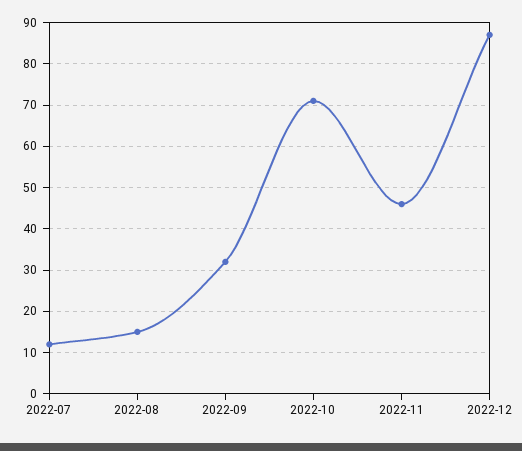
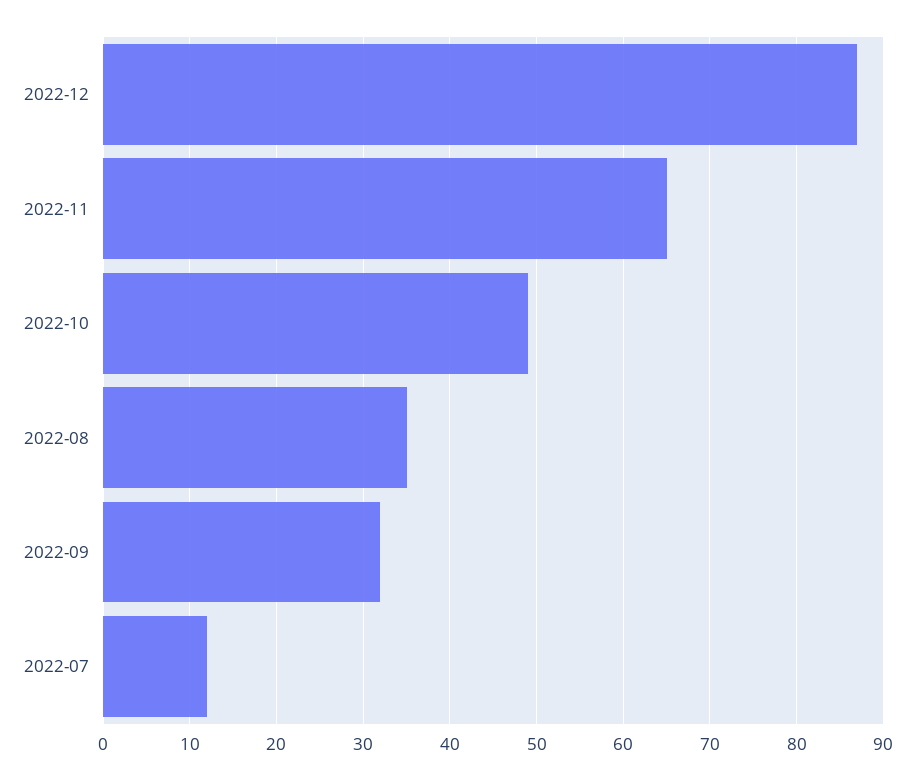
2022-08: 15 -> 35
2022-10: 70 -> 49
2022-11: 45 -> 65

